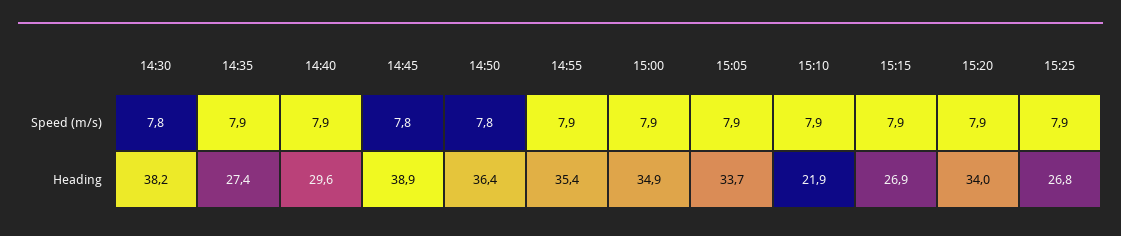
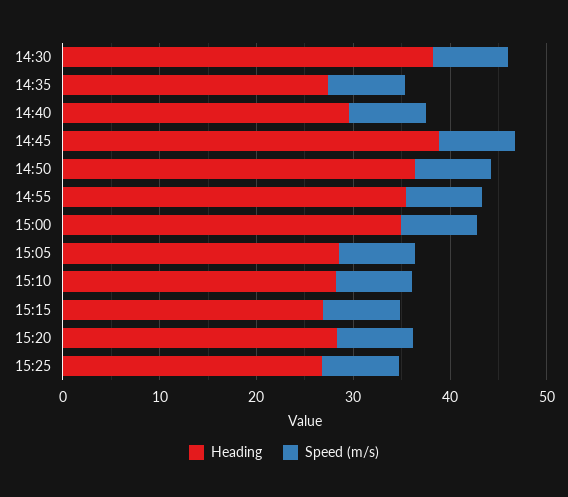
Heading, 15:05: 33.7 -> 28
Heading, 15:10: 21.9 -> 28
Heading, 15:20: 34 -> 28

